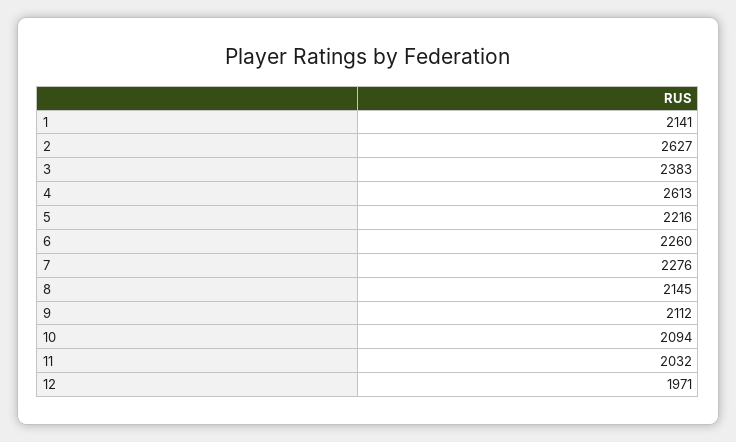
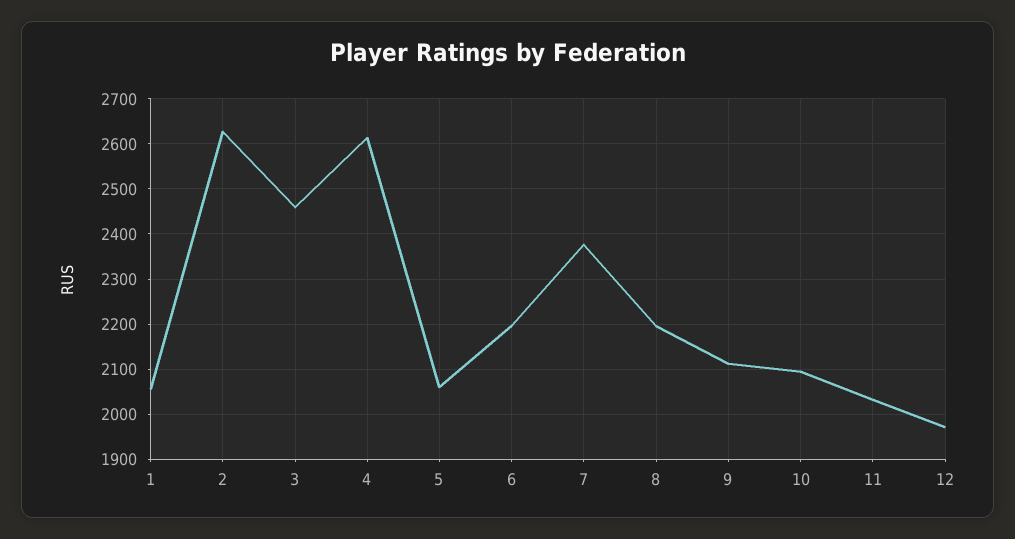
1: 2141 -> 2060
3: 2383 -> 2460
5: 2216 -> 2060
6: 2260 -> 2200
7: 2276 -> 2380
8: 2145 -> 2200

